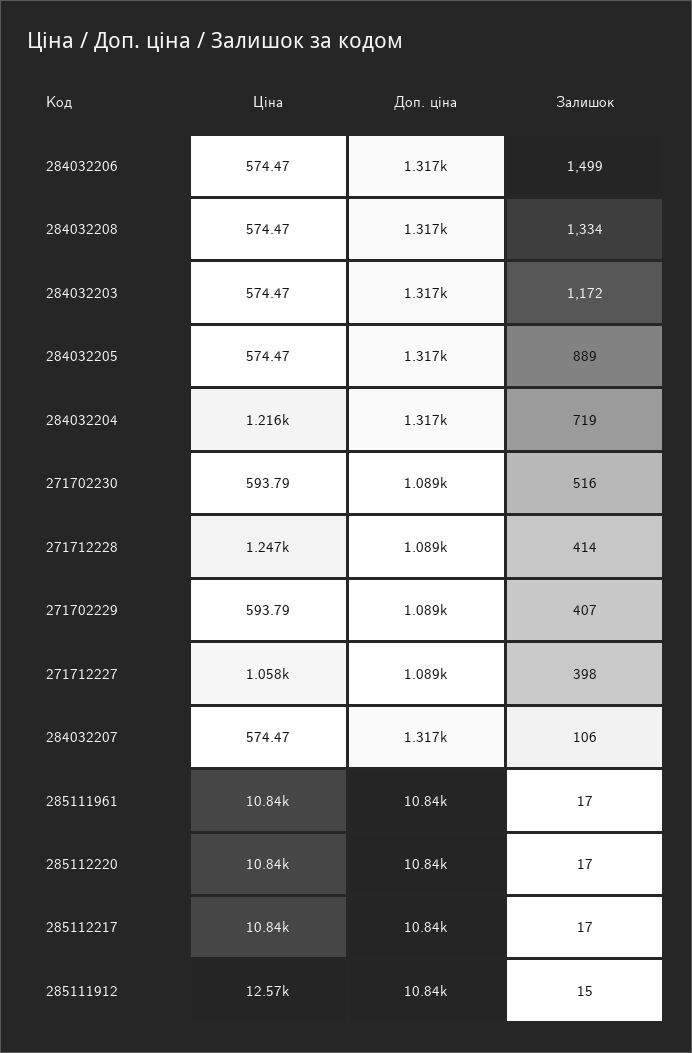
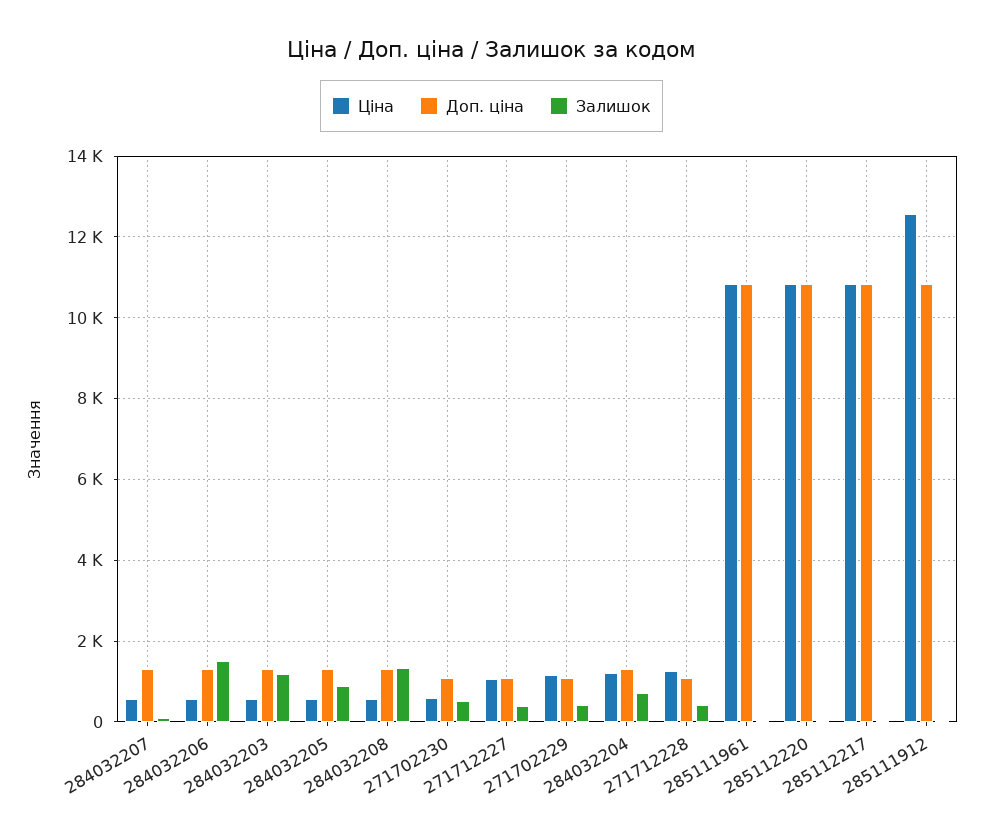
Ціна, 271702229: 593.79 -> 1200

